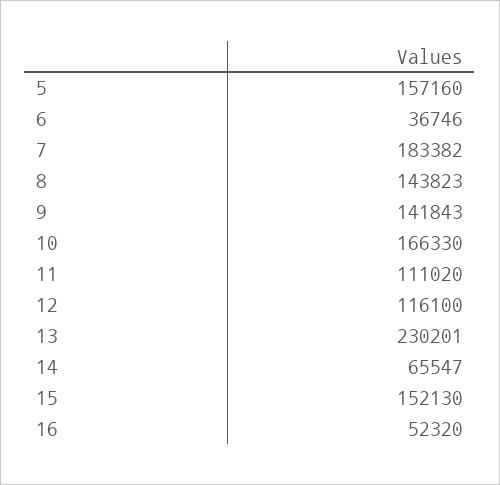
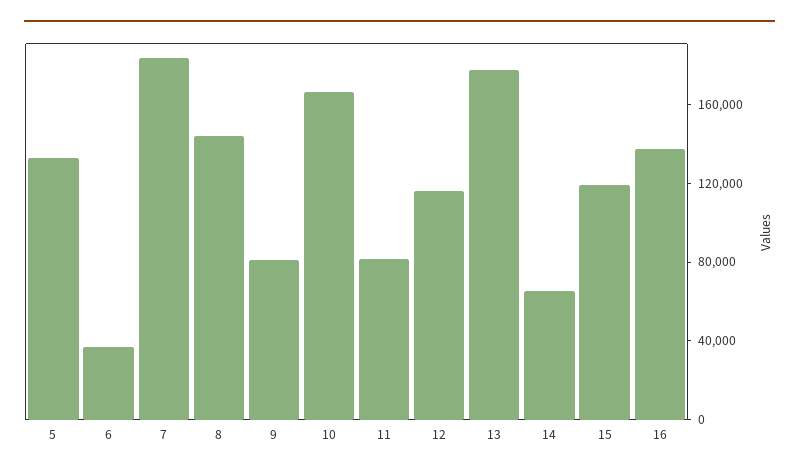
5: 157160 -> 130000
9: 141843 -> 80000
11: 111020 -> 80000
13: 230201 -> 180000
15: 152130 -> 120000
16: 52320 -> 140000

